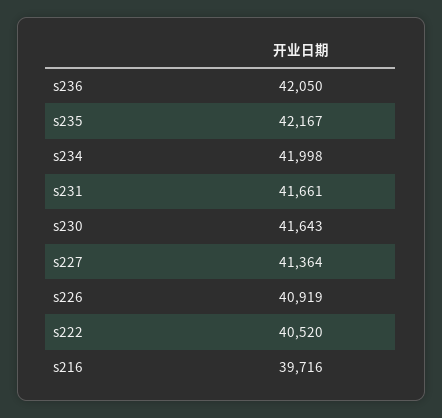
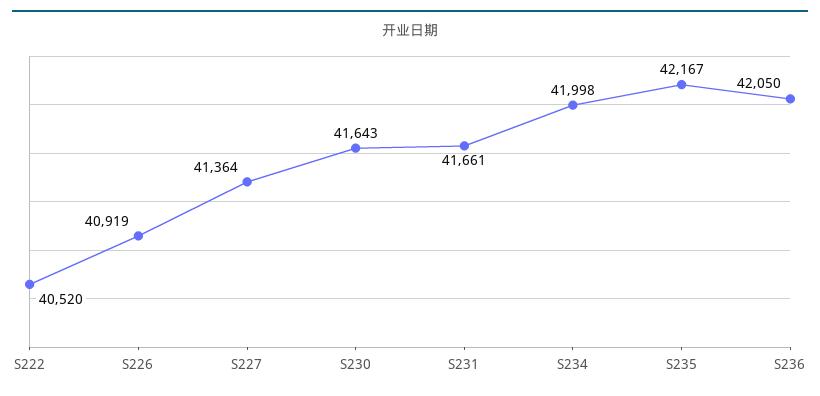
s216: 39716 -> none

